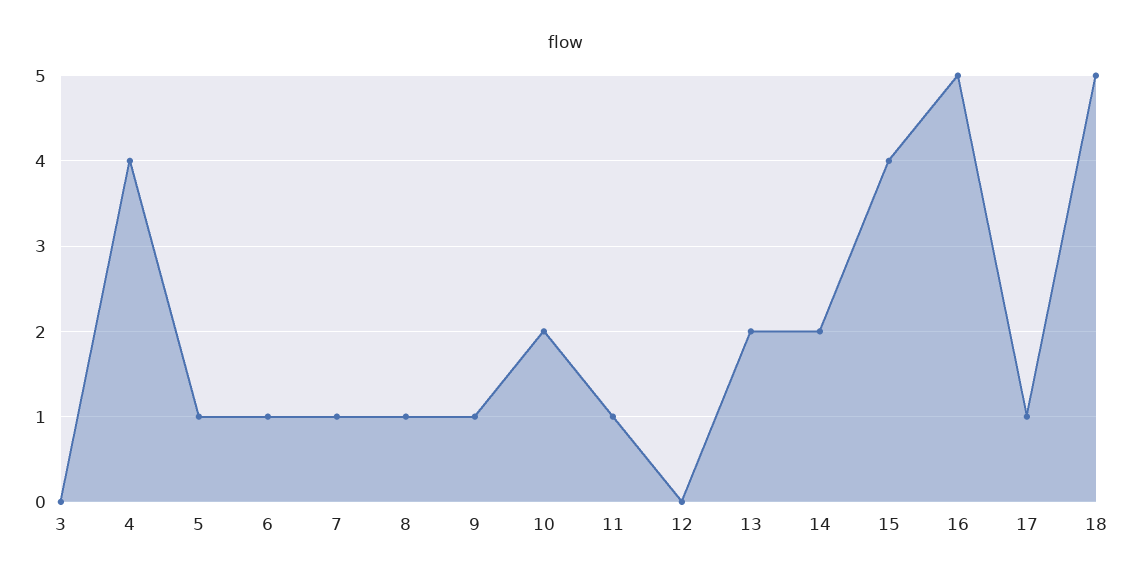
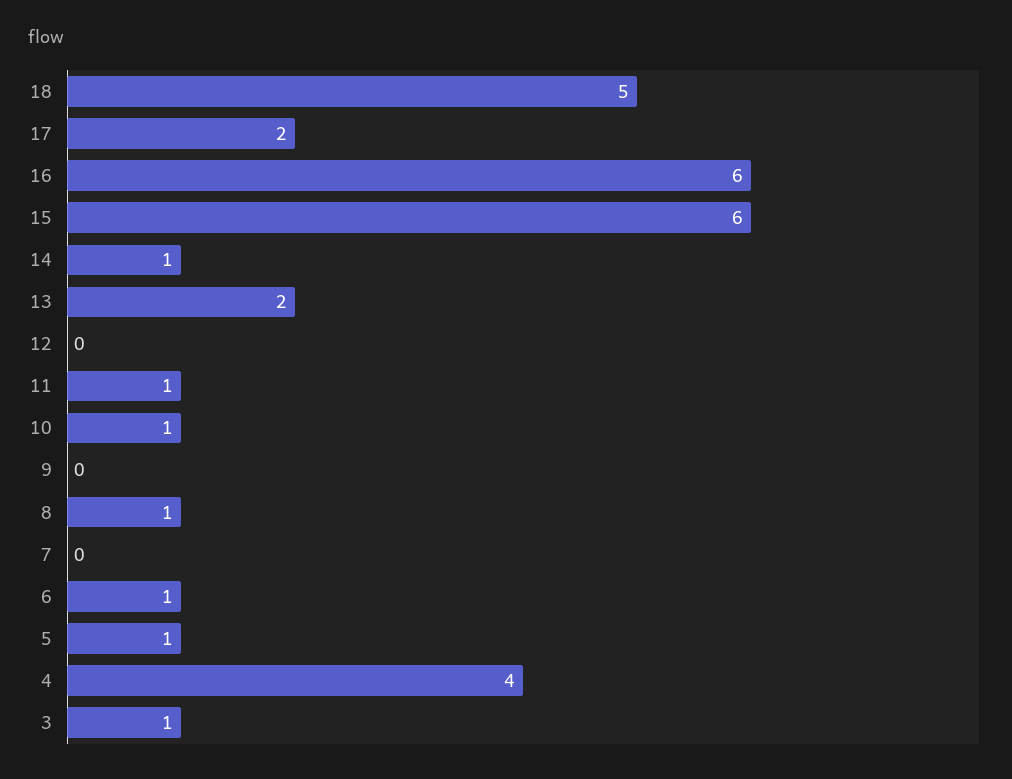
3: 0 -> 1
7: 1 -> 0
9: 1 -> 0
10: 2 -> 1
14: 2 -> 1
15: 4 -> 6
16: 5 -> 6
17: 1 -> 2

